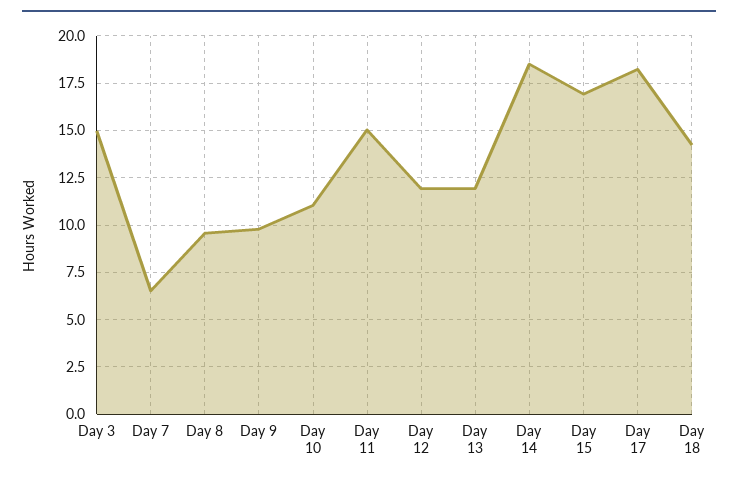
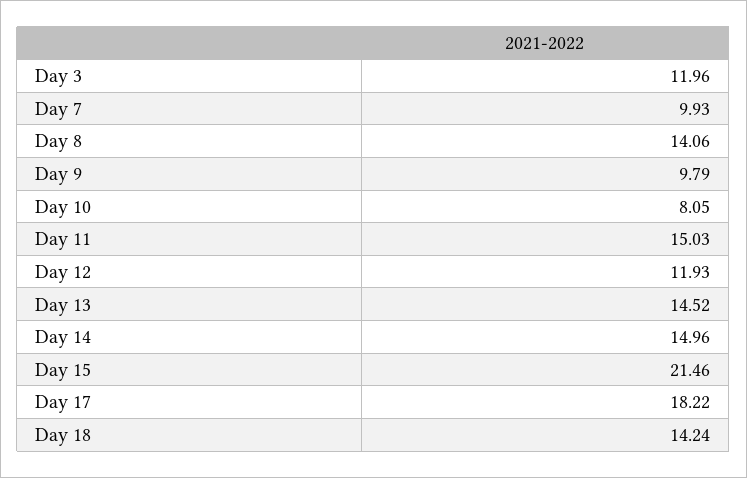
Day 3: 15 -> 11.96
Day 7: 6.5 -> 9.93
Day 8: 9.5 -> 14.06
Day 10: 11 -> 8.05
Day 13: 12 -> 14.52
Day 14: 18.5 -> 14.96
Day 15: 17 -> 21.46

